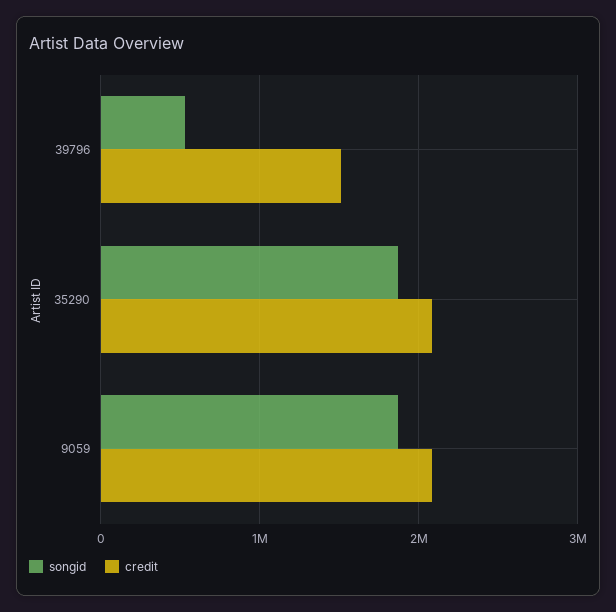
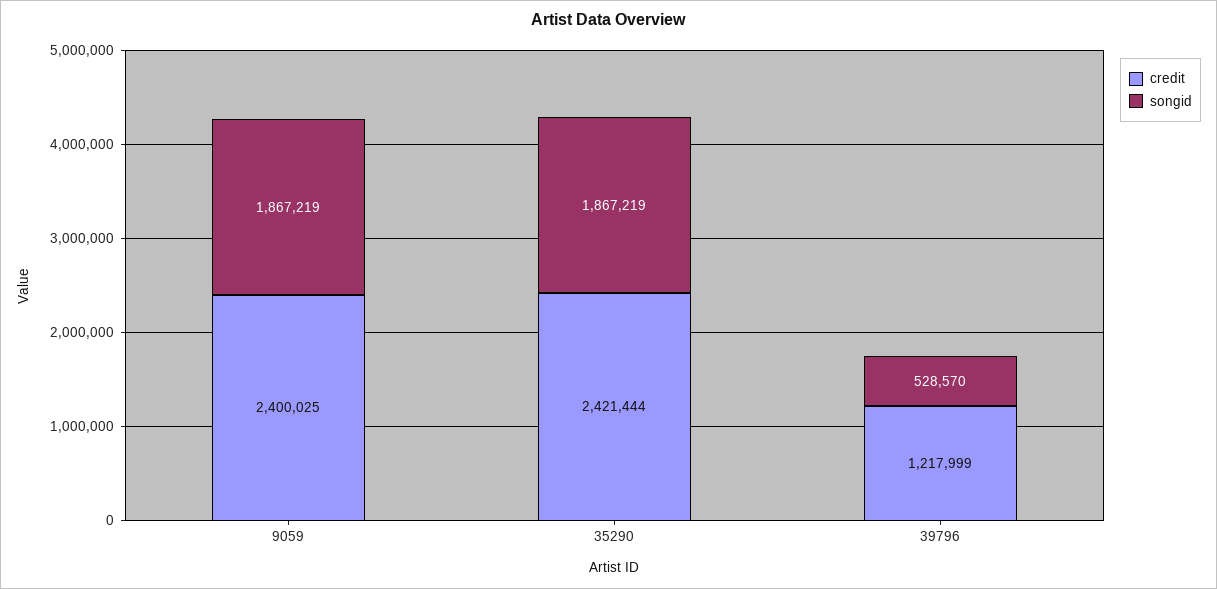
credit, 39796: 1500000 -> 1217999
credit, 35290: 2100000 -> 2421444
credit, 9059: 2100000 -> 2400025

